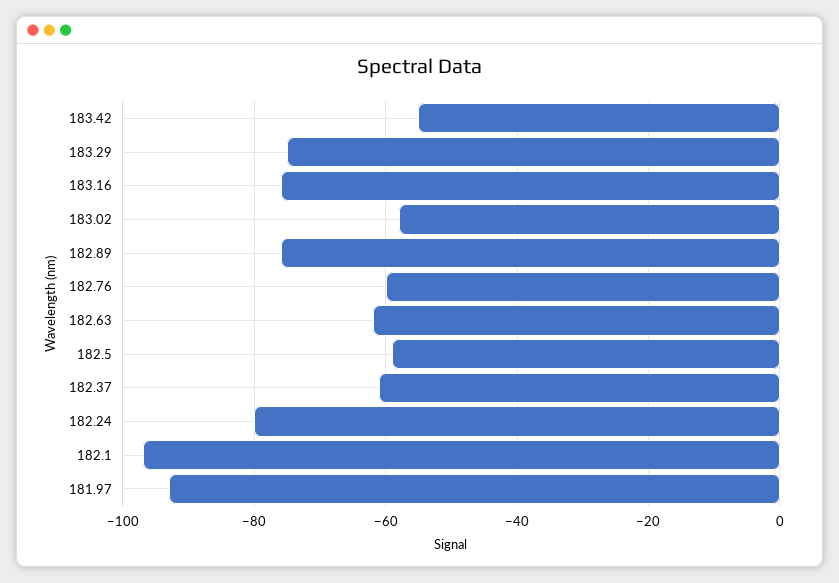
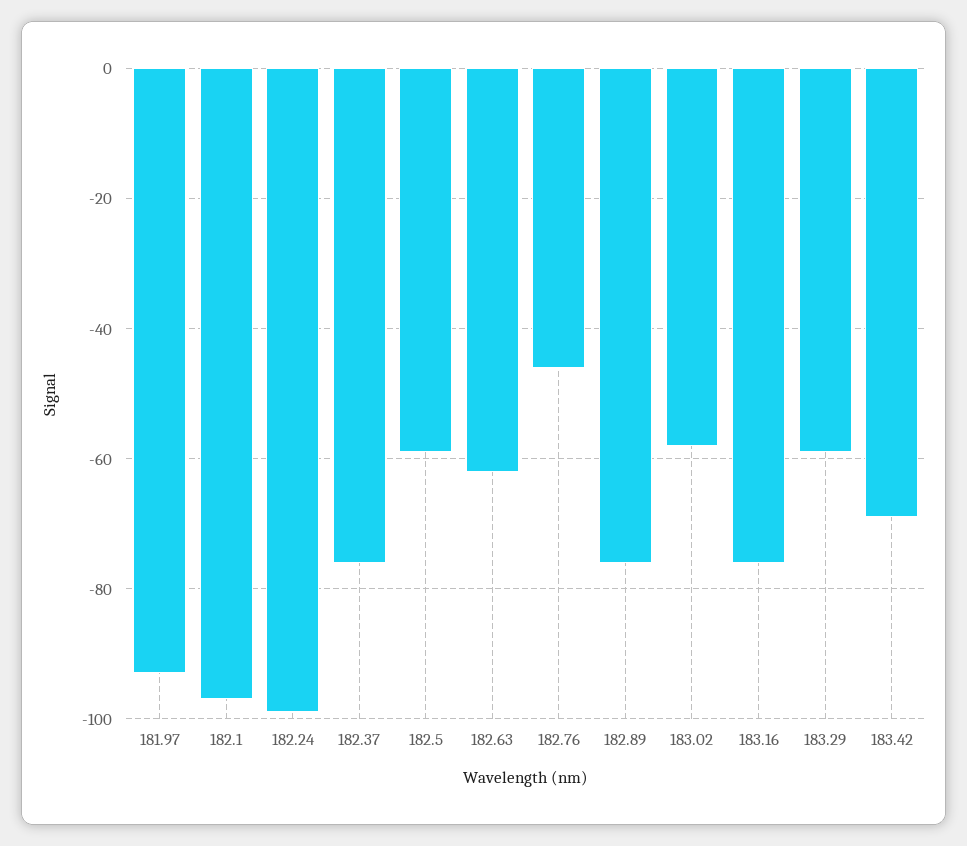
183.42: -55 -> -70
183.29: -75 -> -60
182.76: -60 -> -45
182.37: -60 -> -75
182.24: -80 -> -100

